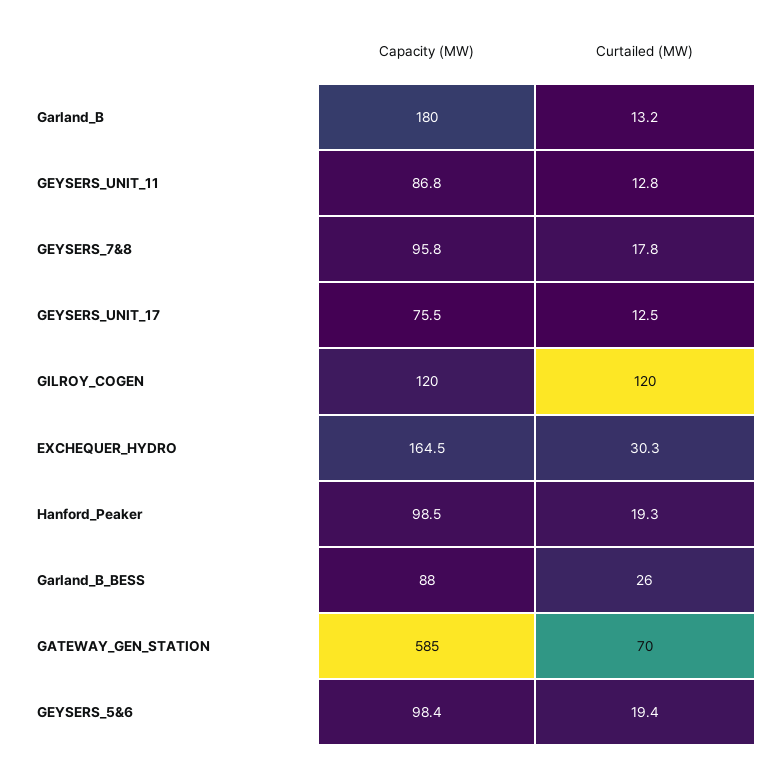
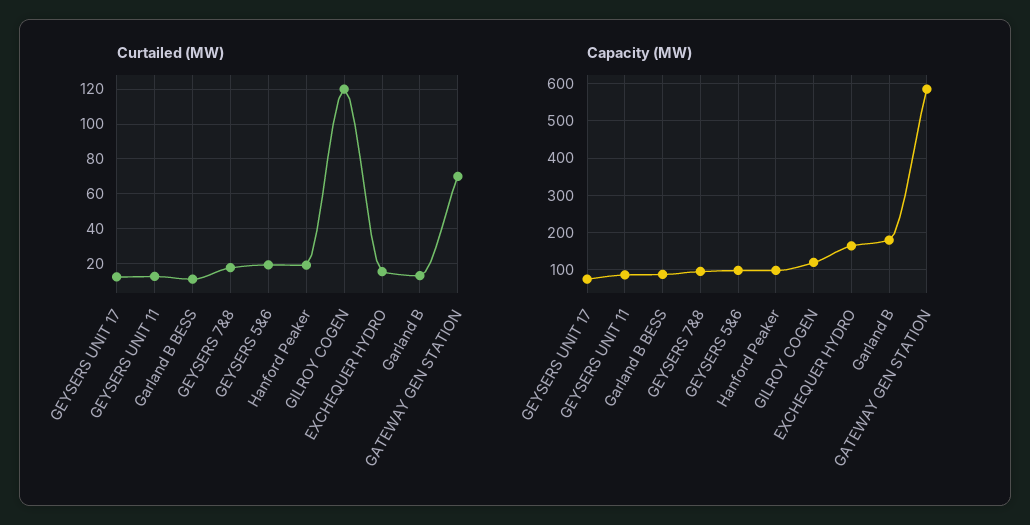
Curtailed (MW), EXCHEQUER_HYDRO: 30.3 -> 15
Curtailed (MW), Garland_B_BESS: 26 -> 10

